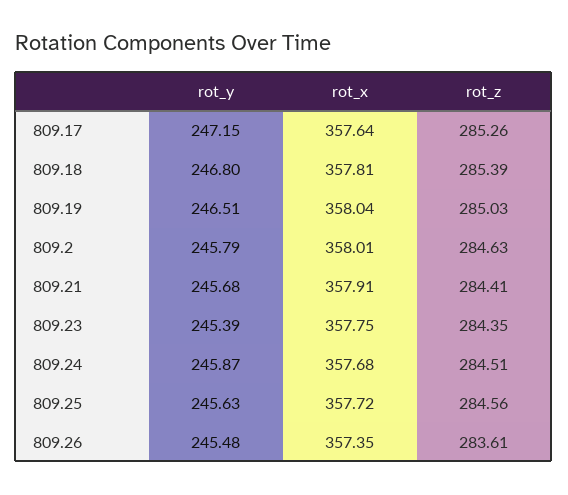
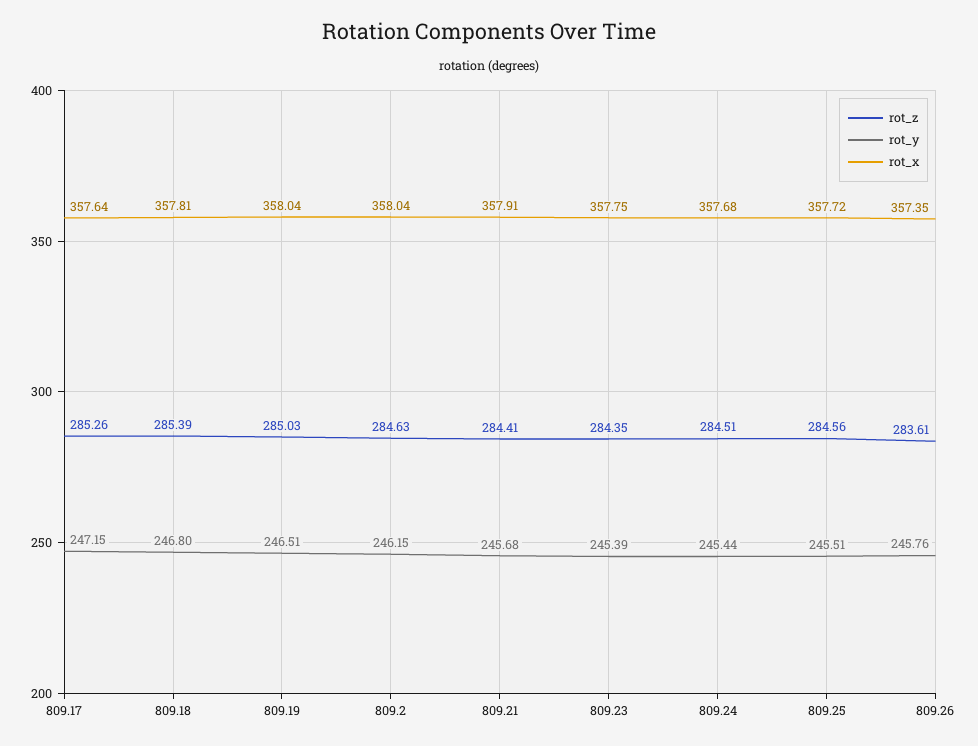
rot_y, 809.2: 245.79 -> 246.15
rot_x, 809.2: 358.01 -> 358.04
rot_y, 809.24: 245.87 -> 245.44
rot_y, 809.25: 245.63 -> 245.51
rot_y, 809.26: 245.48 -> 245.76

